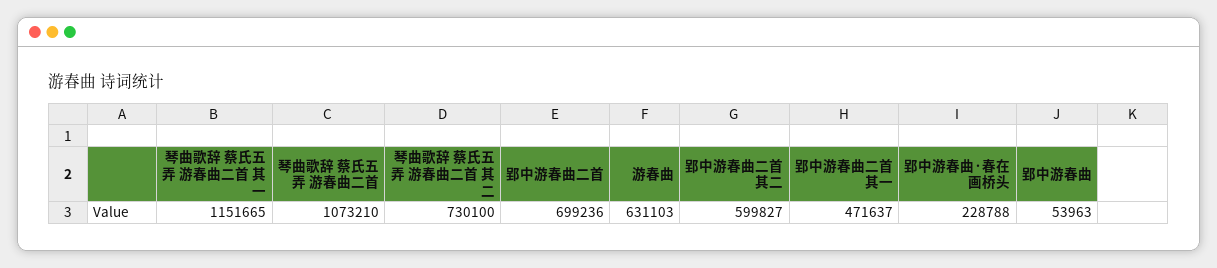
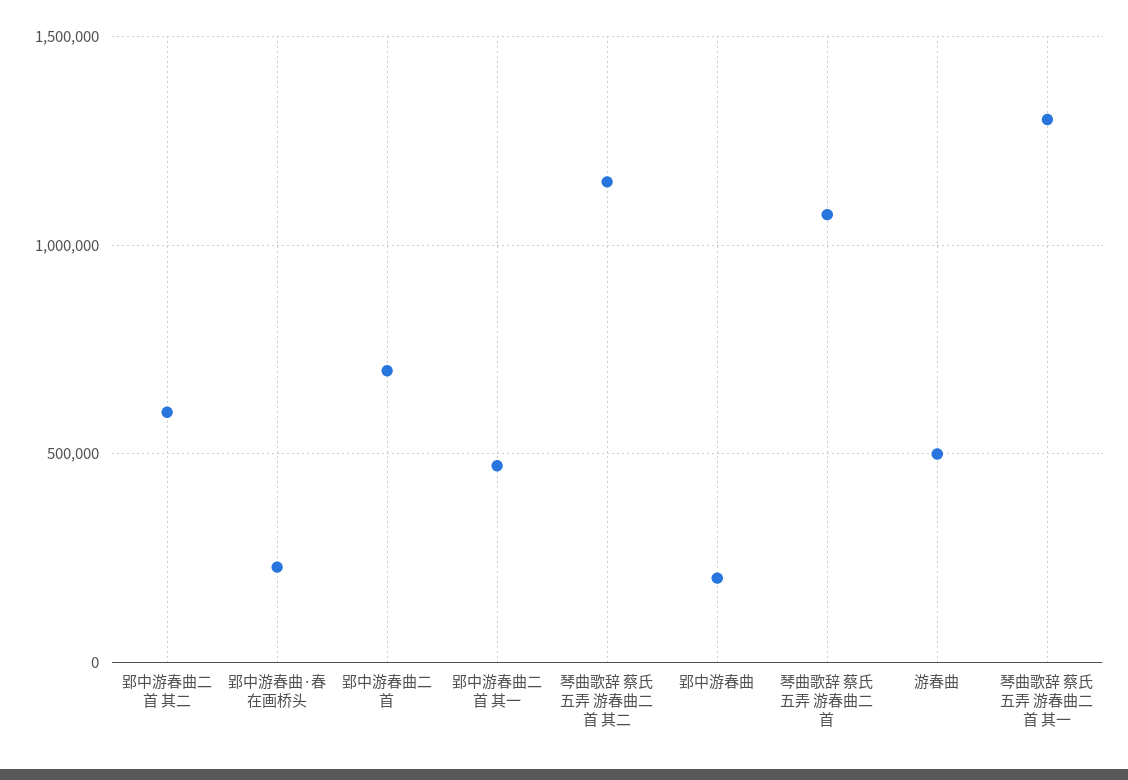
琴曲歌辞 蔡氏五弄 游春曲二首 其一: 1151665 -> 1300000
琴曲歌辞 蔡氏五弄 游春曲二首 其二: 730100 -> 1150000
游春曲: 631103 -> 500000
郢中游春曲: 53963 -> 200000

